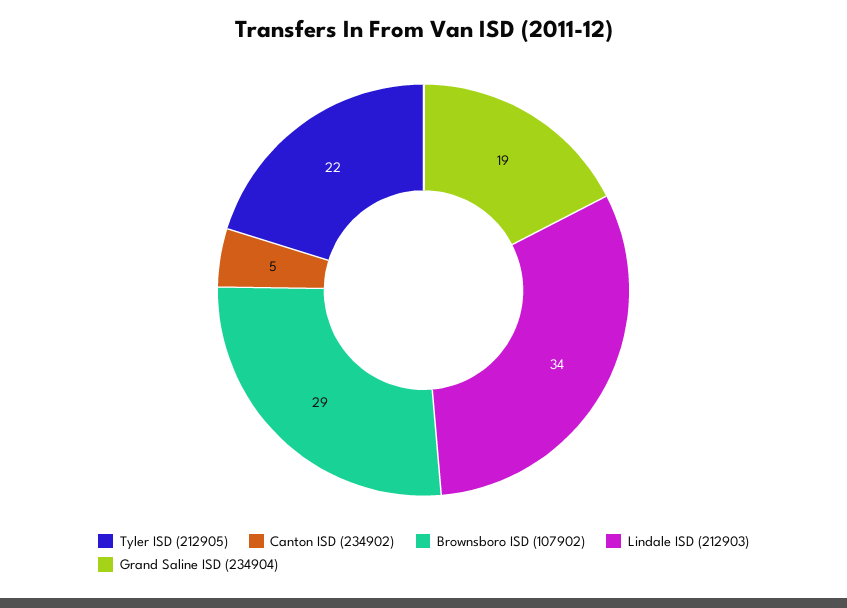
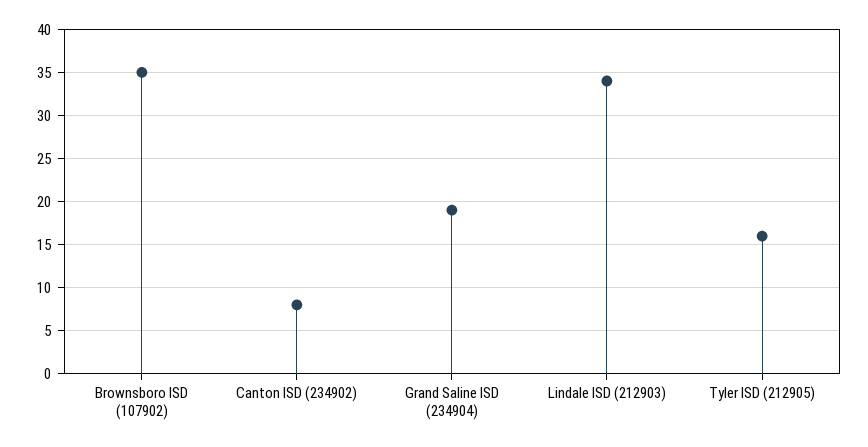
Tyler ISD (212905): 22 -> 16
Canton ISD (234902): 5 -> 8
Brownsboro ISD (107902): 29 -> 35

